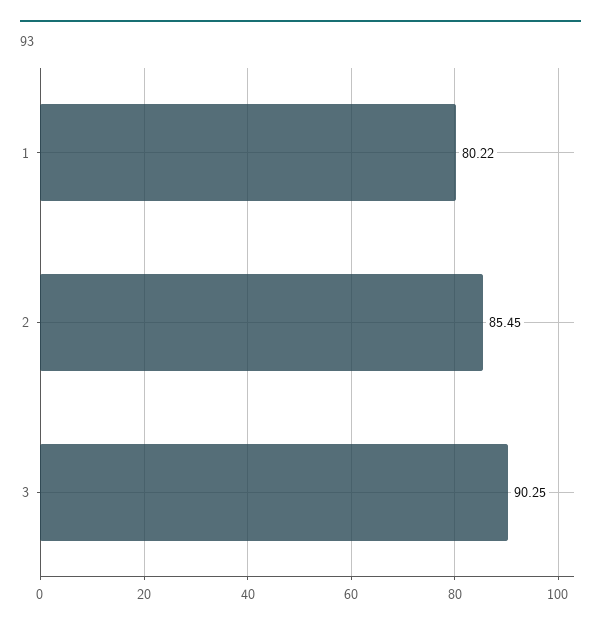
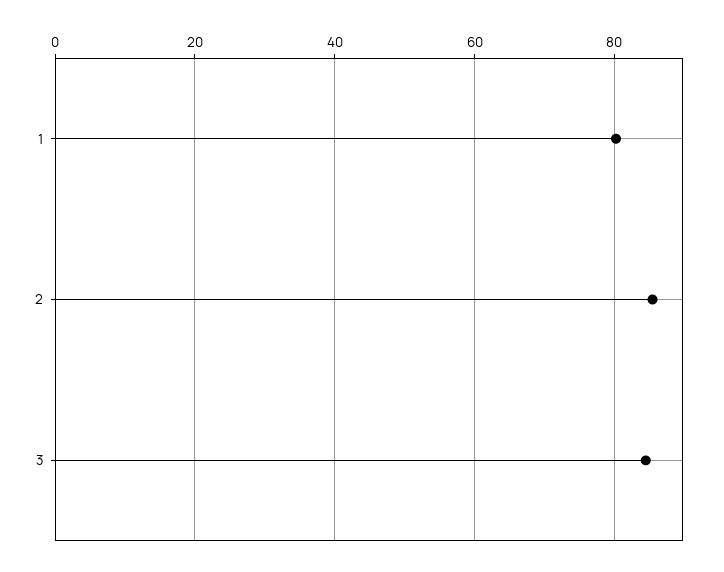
3: 90.25 -> 84

